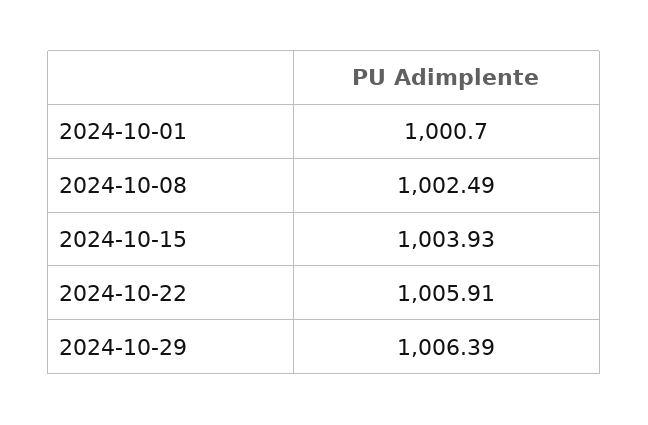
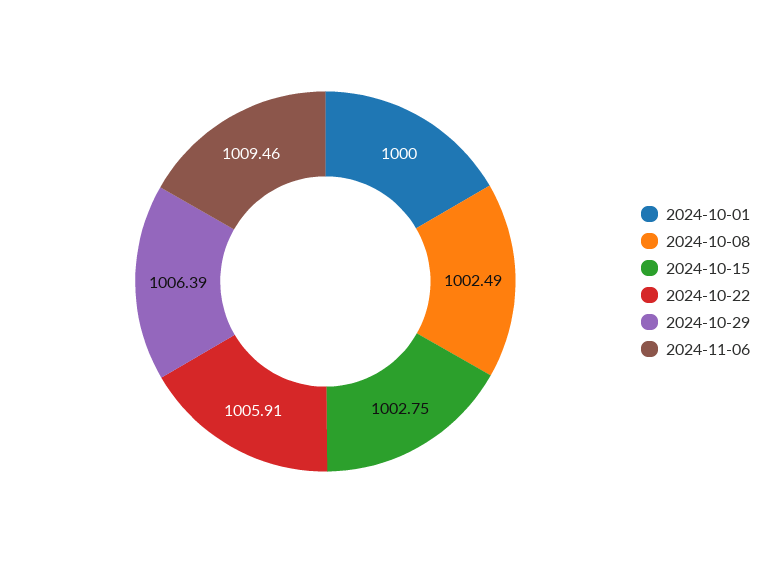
2024-10-01: 1000.7 -> 1000
2024-10-15: 1003.93 -> 1002.75
2024-11-06: none -> 1009.46

